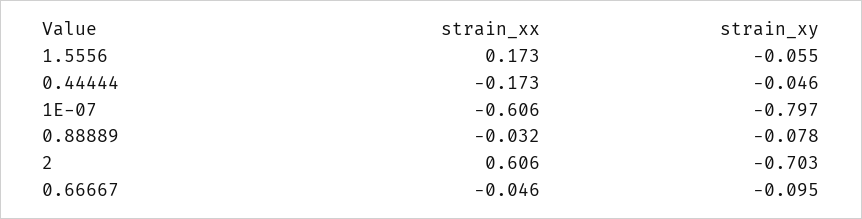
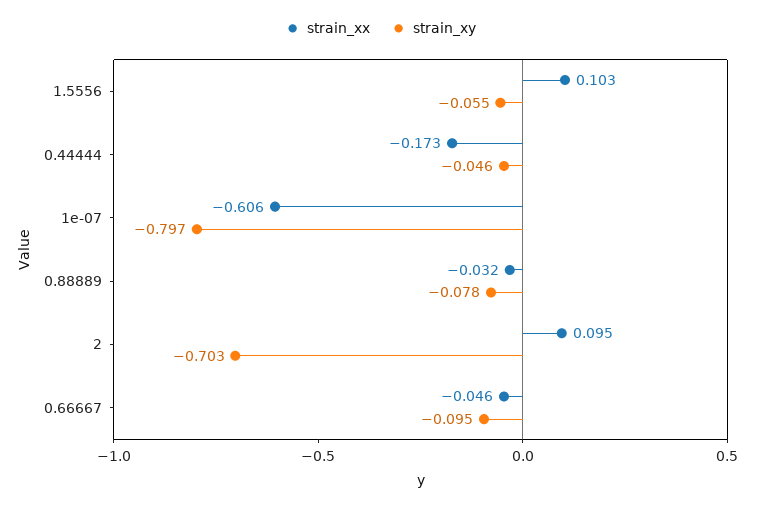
strain_xx, 1.5556: 0.173 -> 0.103
strain_xx, 2: 0.606 -> 0.095

